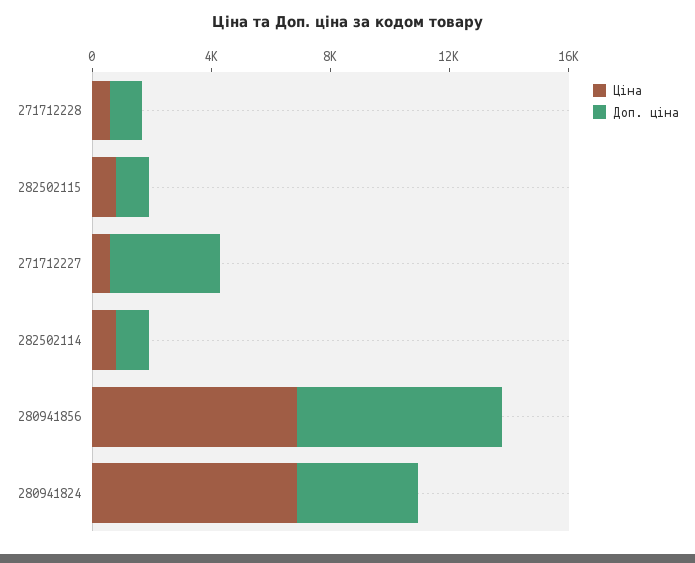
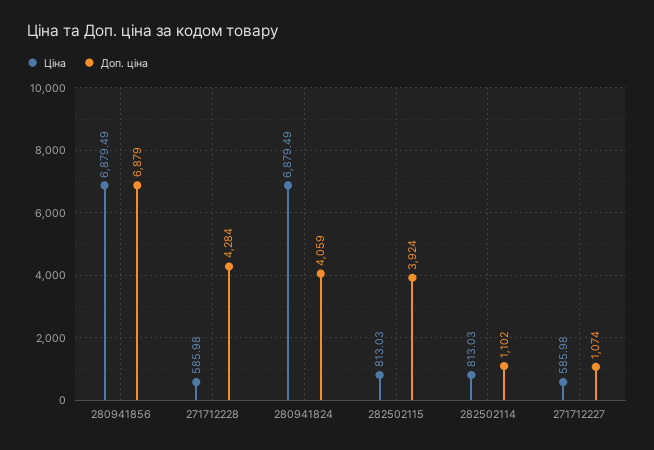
Доп. ціна, 271712228: 1000 -> 4284
Доп. ціна, 282502115: 1000 -> 3924
Доп. ціна, 271712227: 4000 -> 1074

